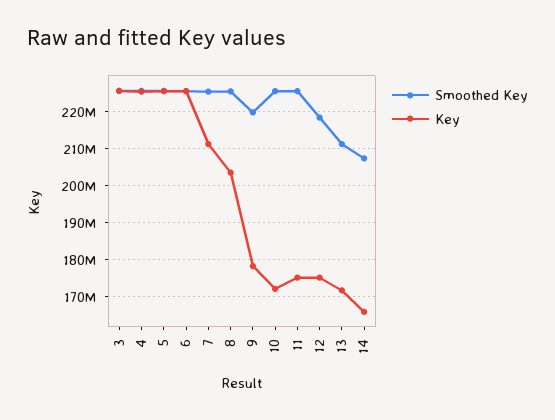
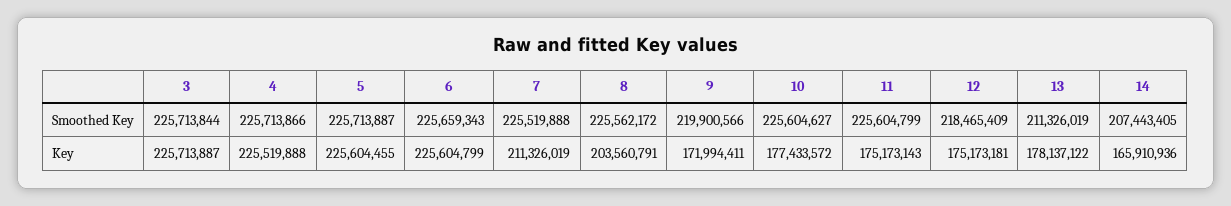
Key, 9: 178000000 -> 171994411
Key, 10: 172000000 -> 177433572
Key, 13: 172000000 -> 178137122

